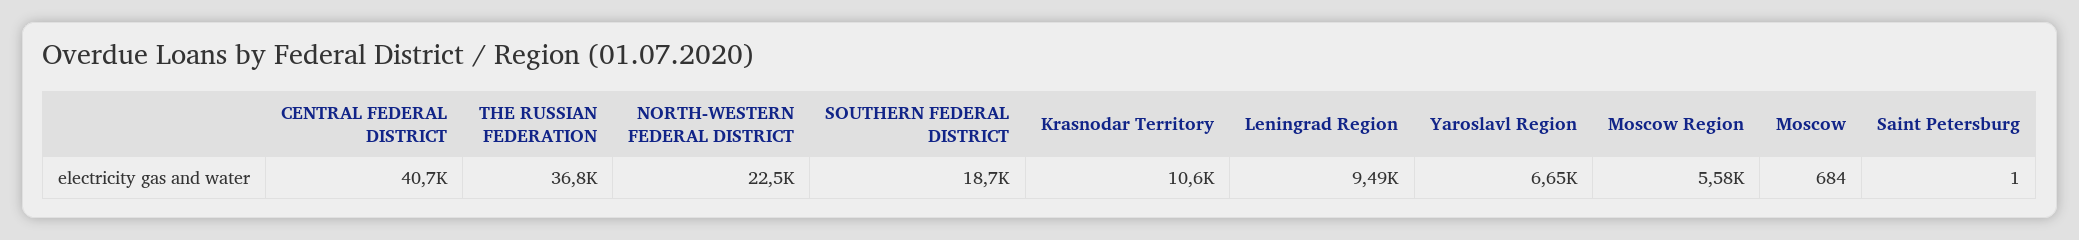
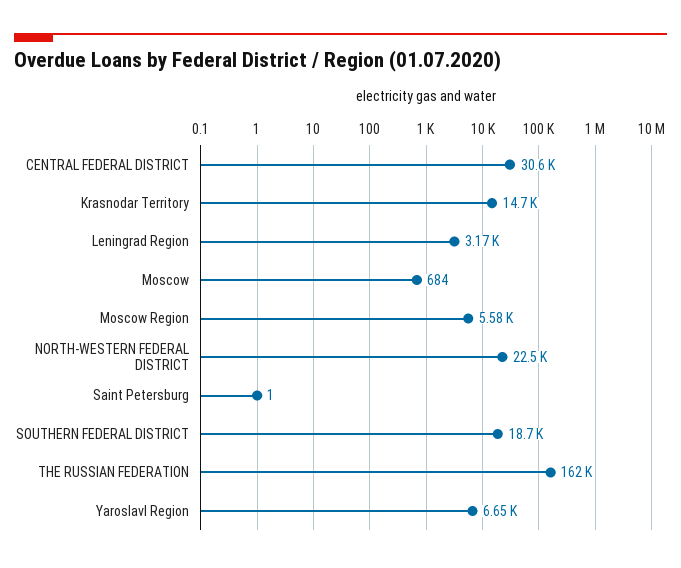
CENTRAL FEDERAL DISTRICT: 40700 -> 30600
THE RUSSIAN FEDERATION: 36800 -> 162000
Krasnodar Territory: 10600 -> 14700
Leningrad Region: 9490 -> 3170

